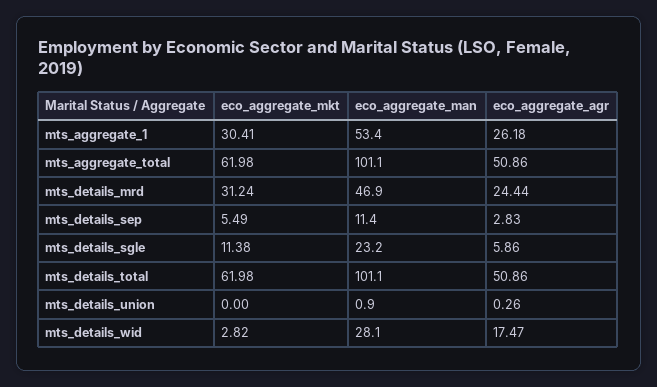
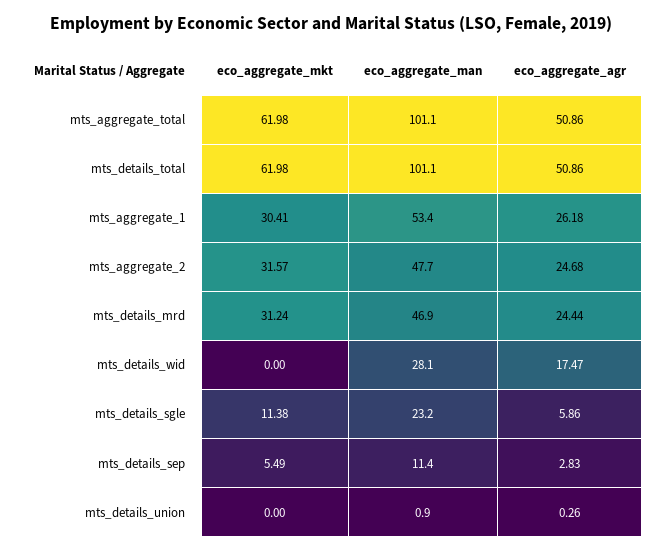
eco_aggregate_mkt, mts_details_wid: 2.82 -> 0
eco_aggregate_mkt, mts_aggregate_2: none -> 31.57
eco_aggregate_man, mts_aggregate_2: none -> 47.7
eco_aggregate_agr, mts_aggregate_2: none -> 24.68

